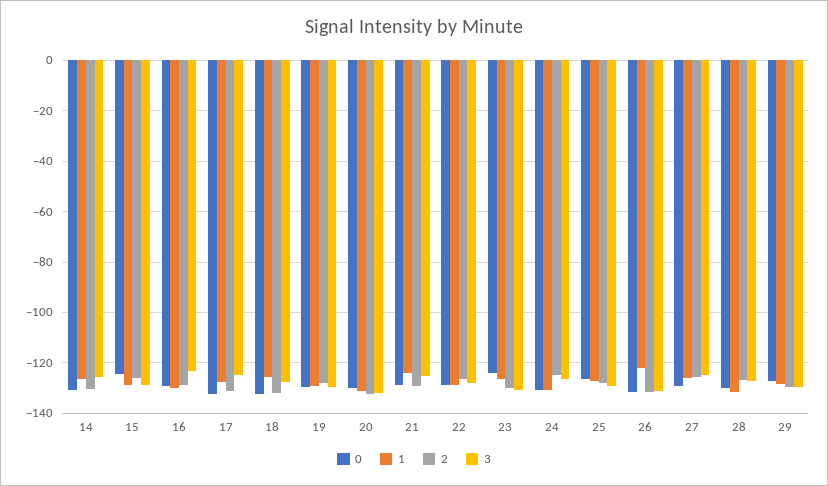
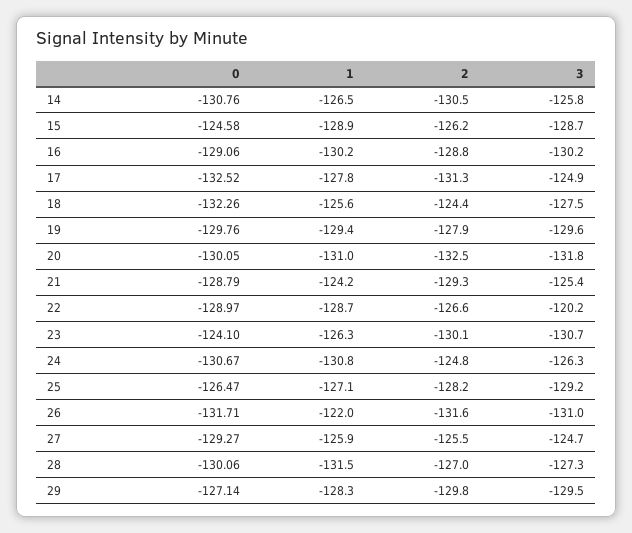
3, 16: -122.5 -> -130.2
2, 18: -132.5 -> -124.4
3, 22: -127.5 -> -120.2

